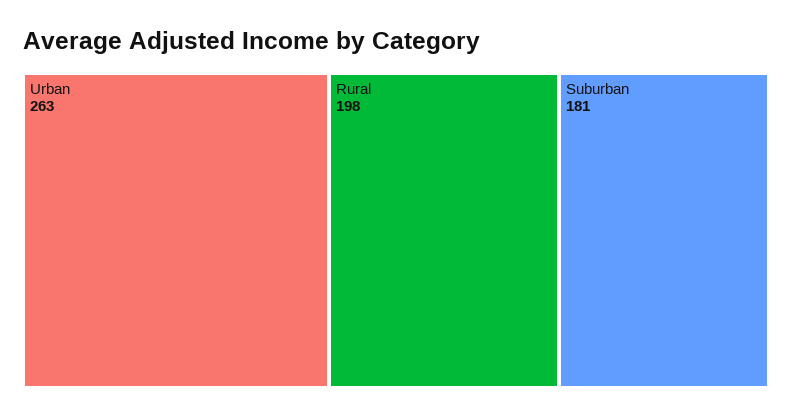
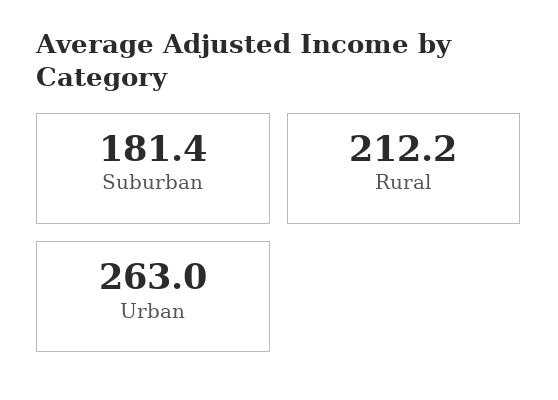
Rural: 198 -> 212.2

